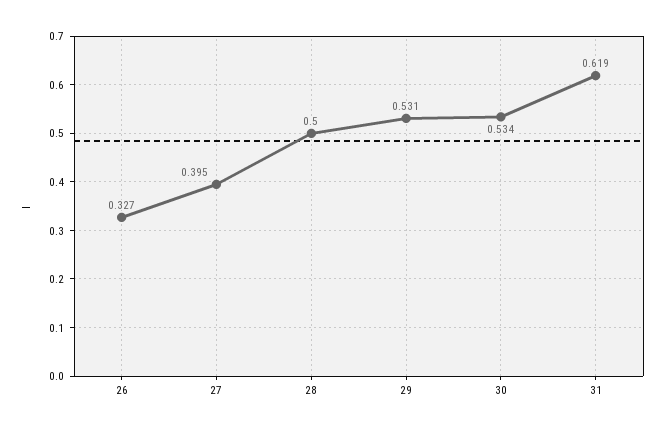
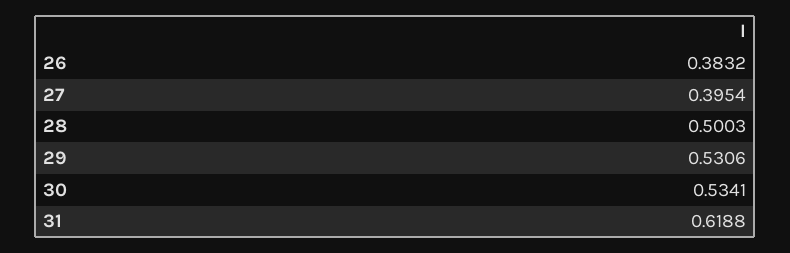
26: 0.327 -> 0.3832

